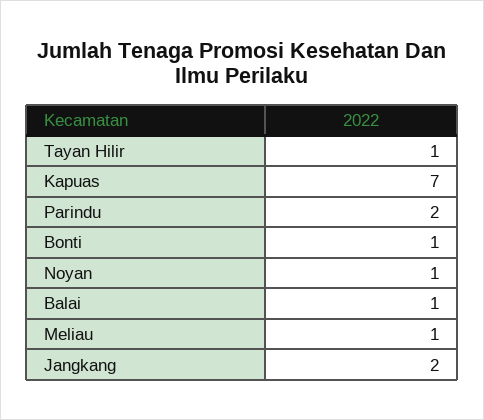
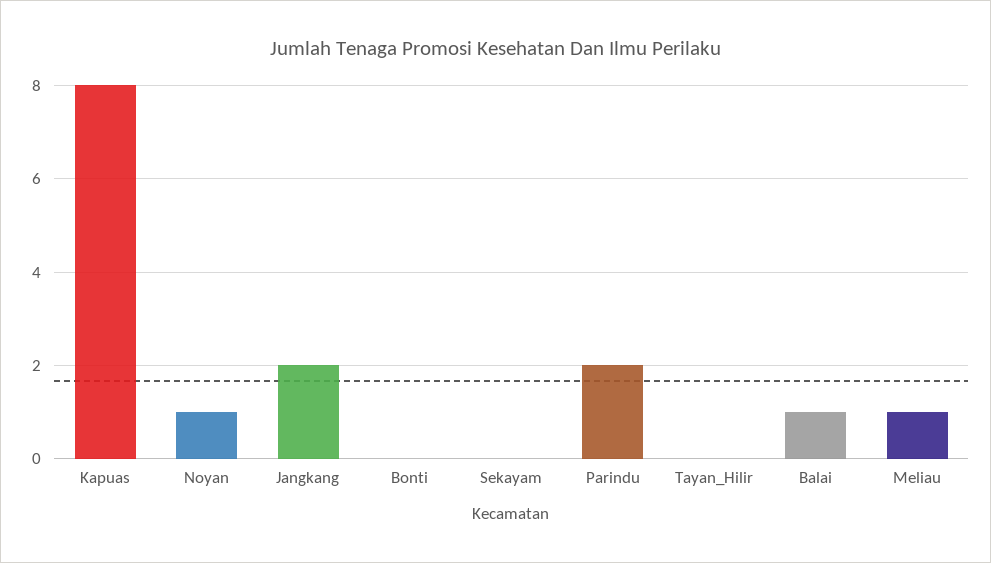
Tayan Hilir: 1 -> 0
Kapuas: 7 -> 8
Bonti: 1 -> 0
Sekayam: none -> 0

